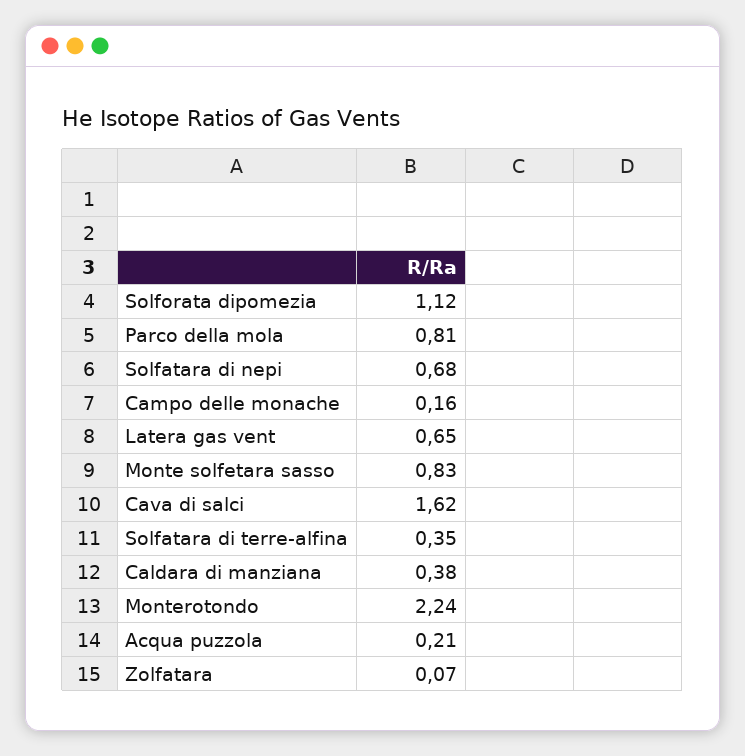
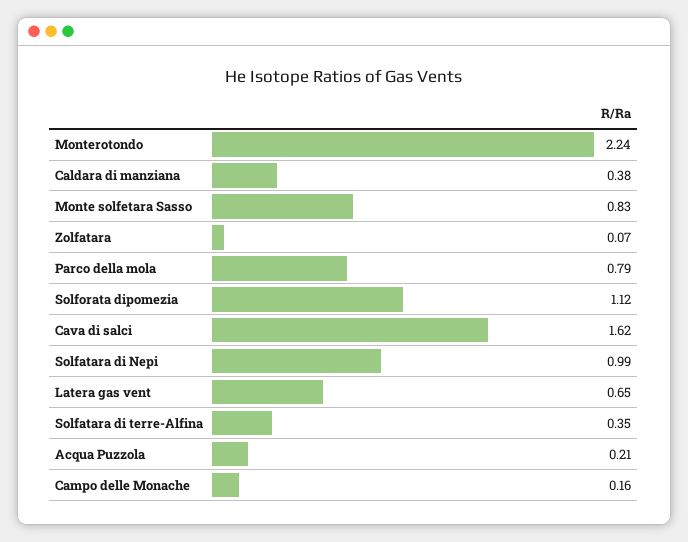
Parco della mola: 0.81 -> 0.79
Solfatara di nepi: 0.68 -> 0.99

